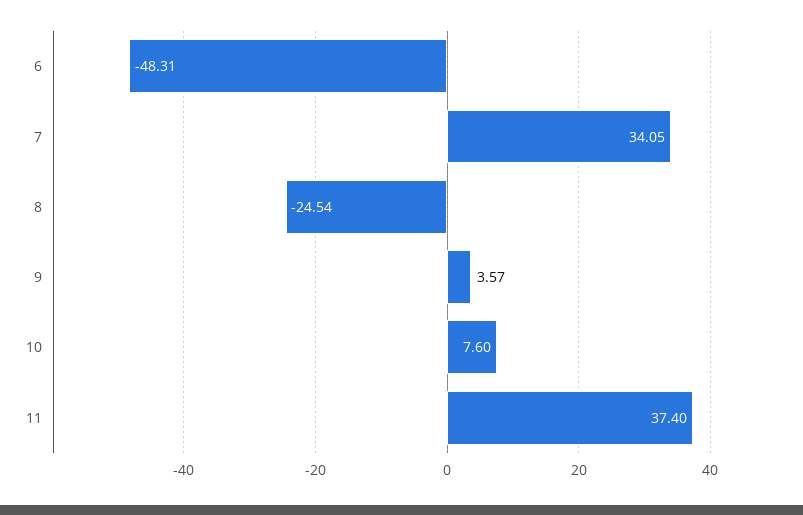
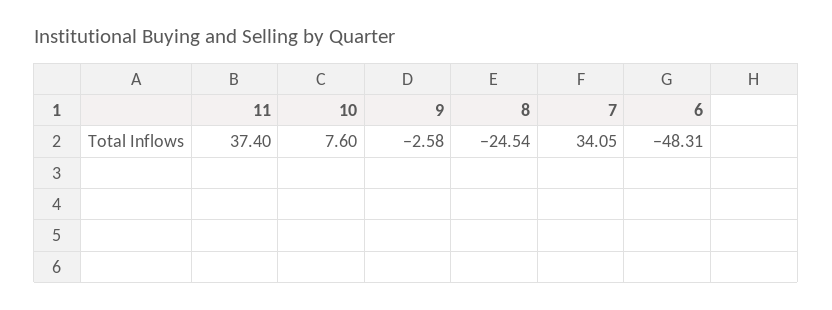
9: 3.57 -> -2.58

